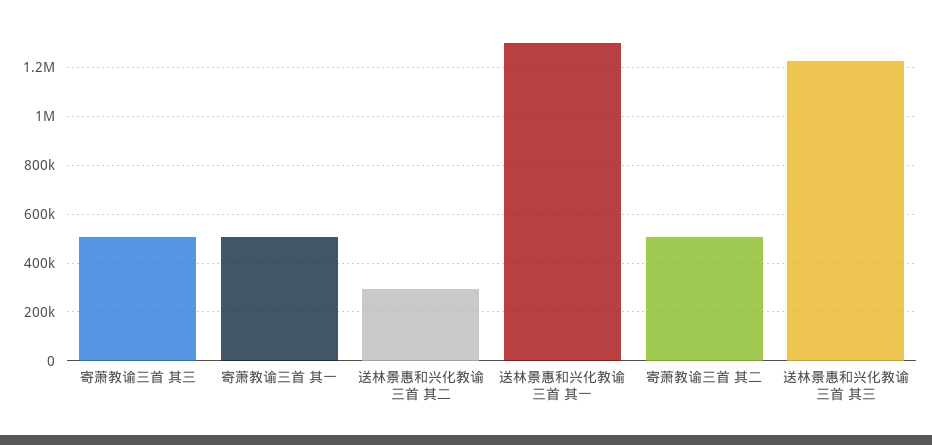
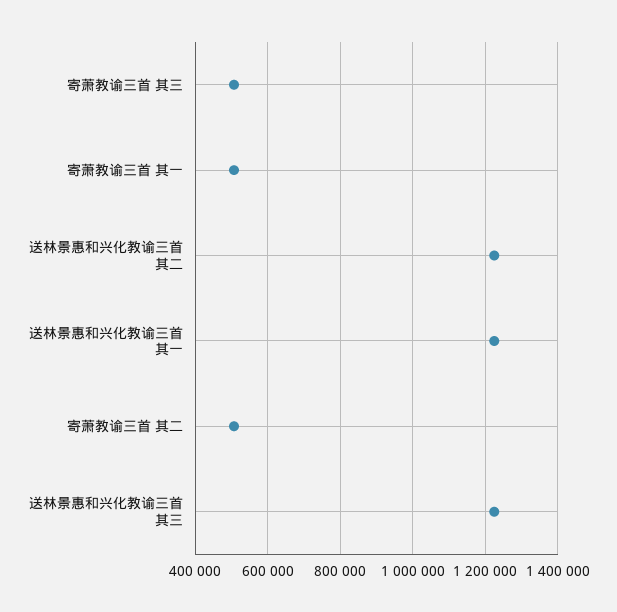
送林景惠和兴化教谕三首 其二: 300000 -> 1220000
送林景惠和兴化教谕三首 其一: 1300000 -> 1220000

